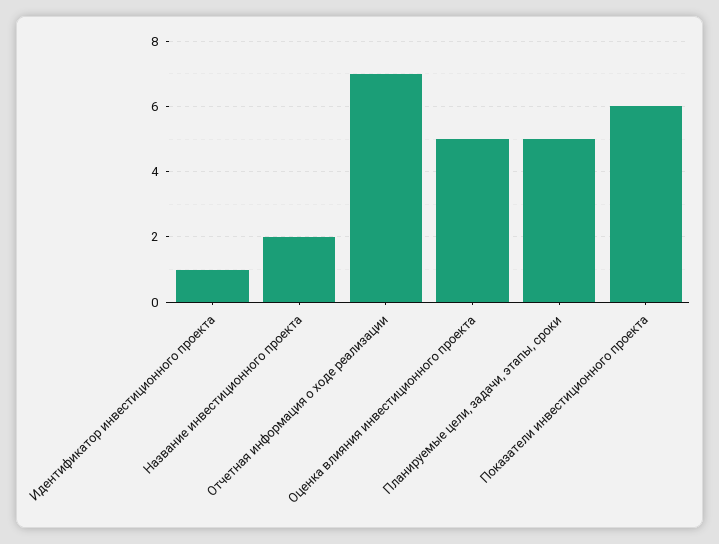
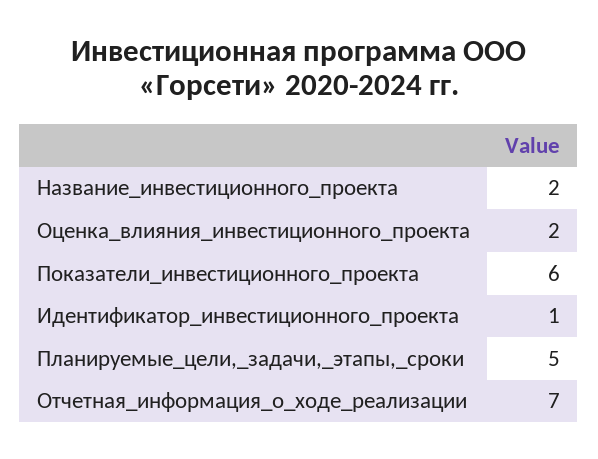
Оценка влияния инвестиционного проекта: 5 -> 2

